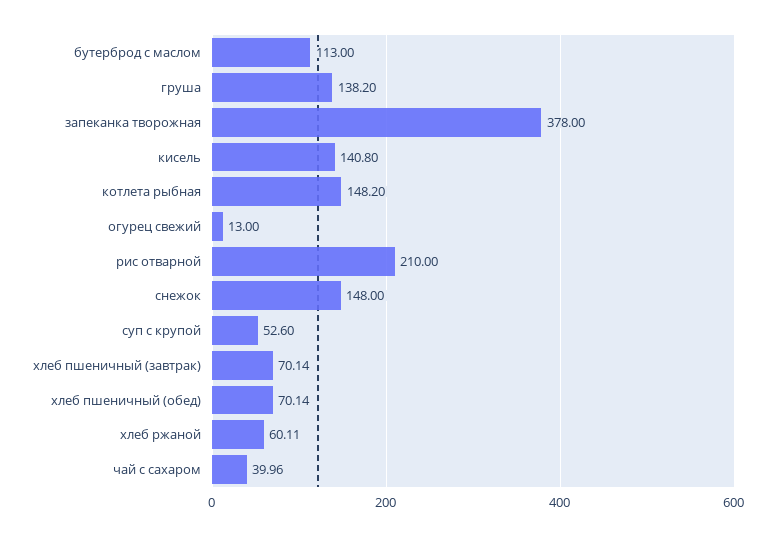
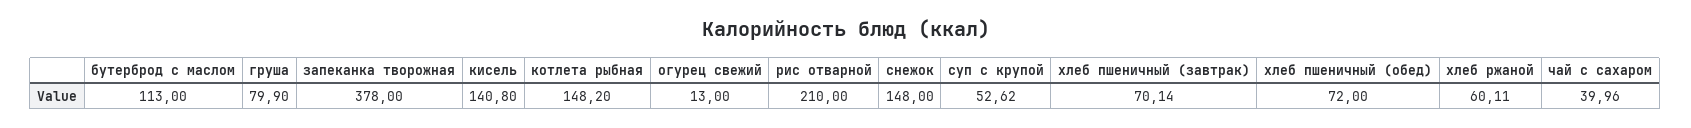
груша: 138.2 -> 79.9
суп с крупой: 52.6 -> 52.62
хлеб пшеничный (обед): 70.14 -> 72

